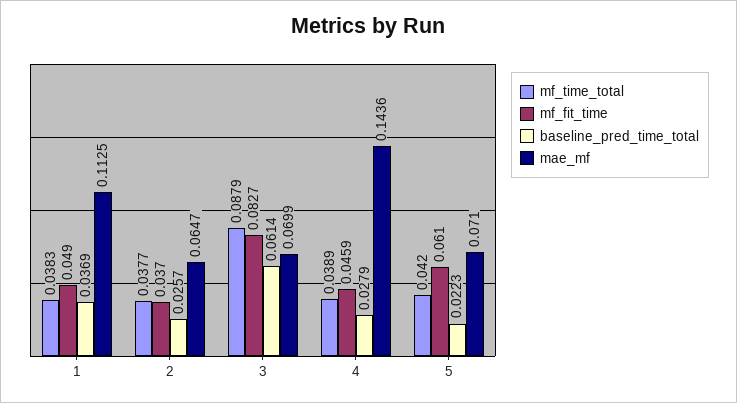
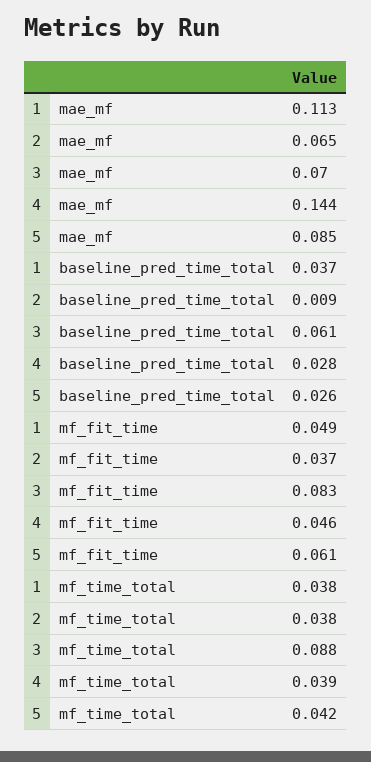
baseline_pred_time_total, 2: 0.0257 -> 0.009
baseline_pred_time_total, 5: 0.0223 -> 0.026
mae_mf, 5: 0.071 -> 0.085

